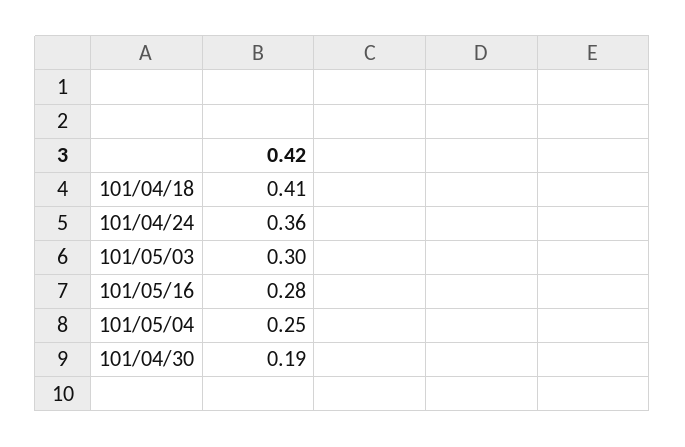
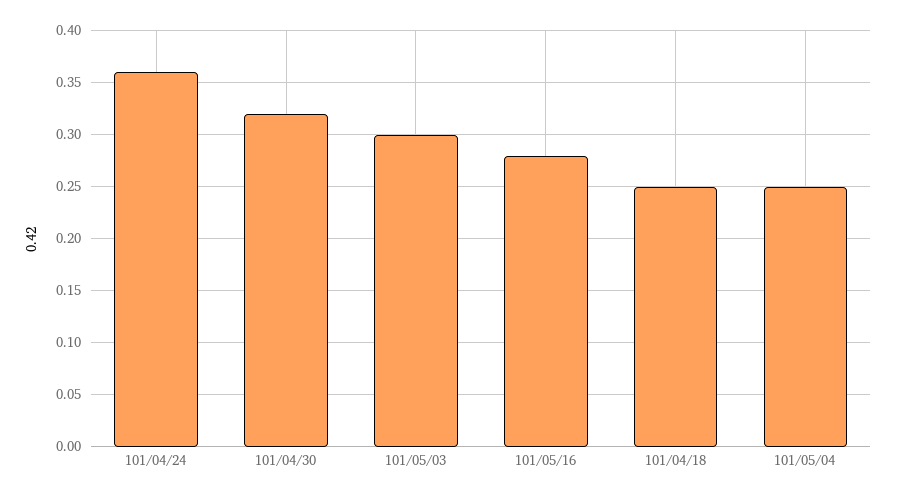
101/04/18: 0.41 -> 0.25
101/04/30: 0.19 -> 0.32

